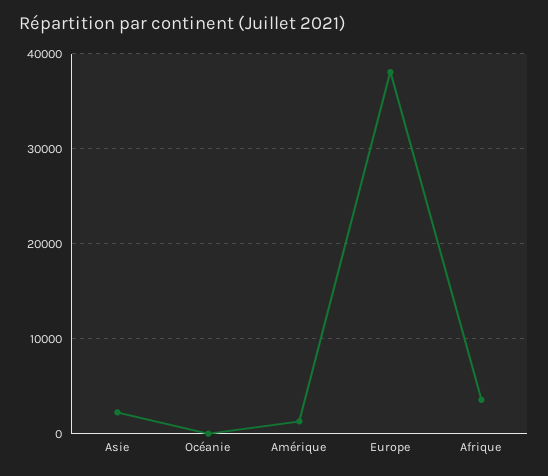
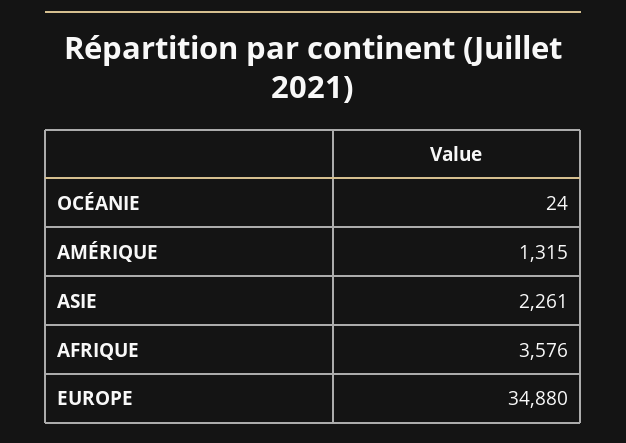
Europe: 38000 -> 34880

